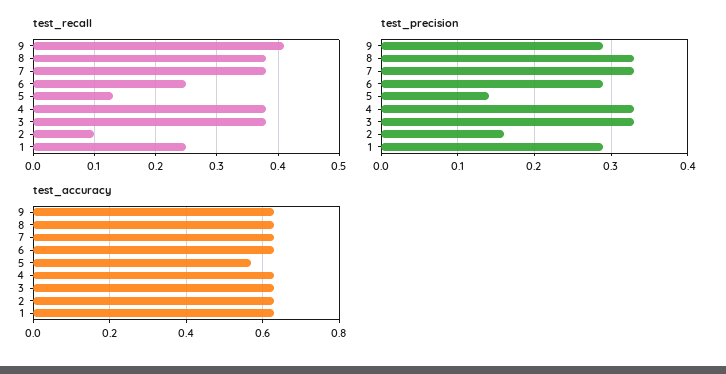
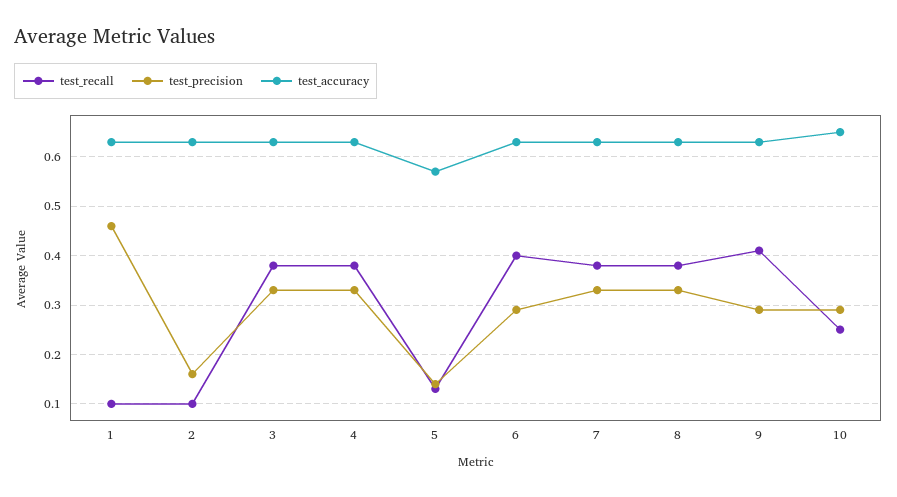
test_recall, 6: 0.25 -> 0.4
test_recall, 1: 0.25 -> 0.1
test_precision, 1: 0.29 -> 0.45
test_recall, 10: none -> 0.25
test_precision, 10: none -> 0.3
test_accuracy, 10: none -> 0.65

